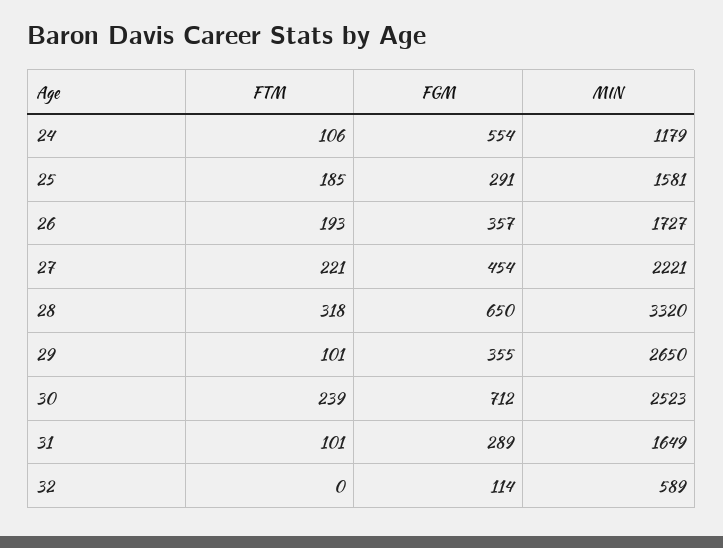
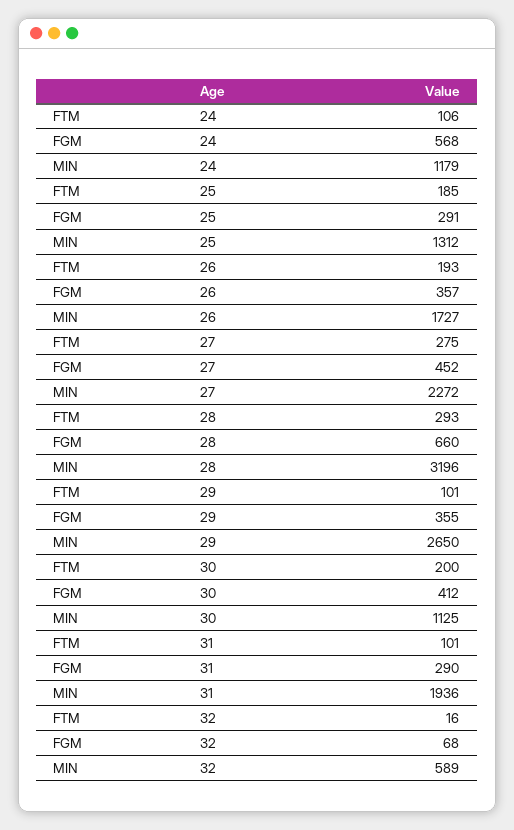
FGM, 24: 554 -> 568
MIN, 25: 1581 -> 1312
FTM, 27: 221 -> 275
FGM, 27: 454 -> 452
MIN, 27: 2221 -> 2272
FTM, 28: 318 -> 293
FGM, 28: 650 -> 660
MIN, 28: 3320 -> 3196
FTM, 30: 239 -> 200
FGM, 30: 712 -> 412
MIN, 30: 2523 -> 1125
FGM, 31: 289 -> 290
MIN, 31: 1649 -> 1936
FTM, 32: 0 -> 16
FGM, 32: 114 -> 68

